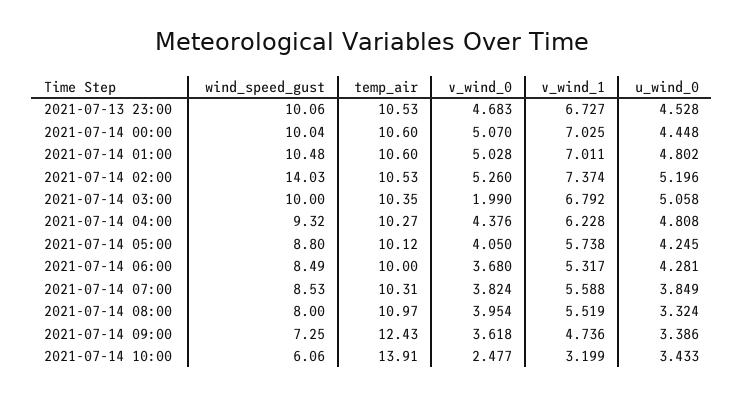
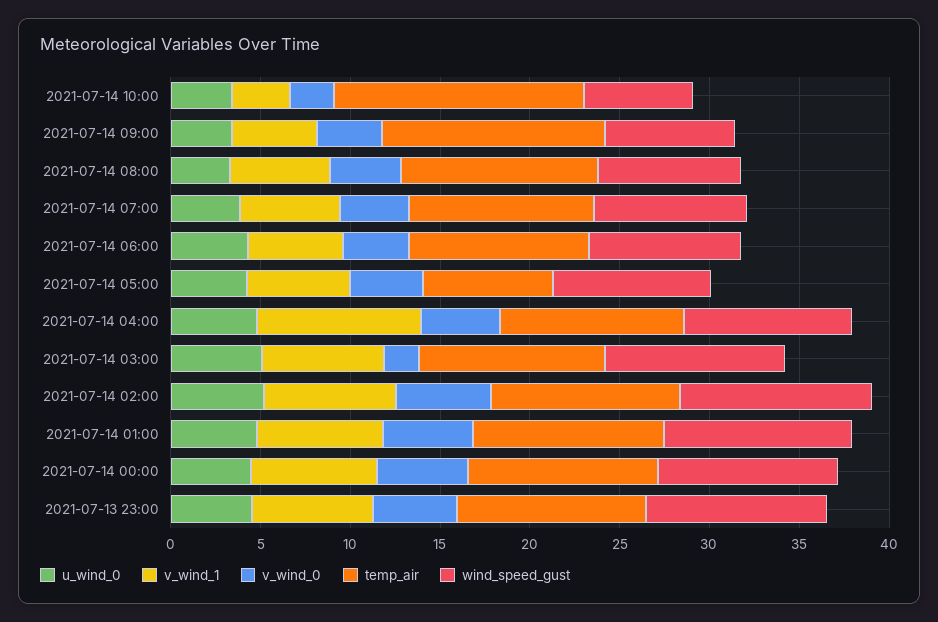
wind_speed_gust, 2021-07-14 02:00: 14.03 -> 11
v_wind_1, 2021-07-14 04:00: 6.228 -> 9
temp_air, 2021-07-14 05:00: 10.12 -> 7

